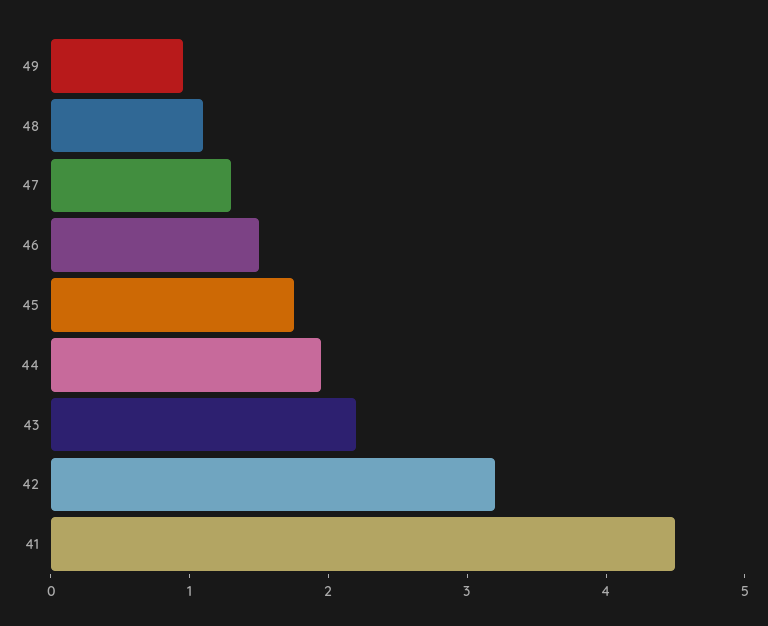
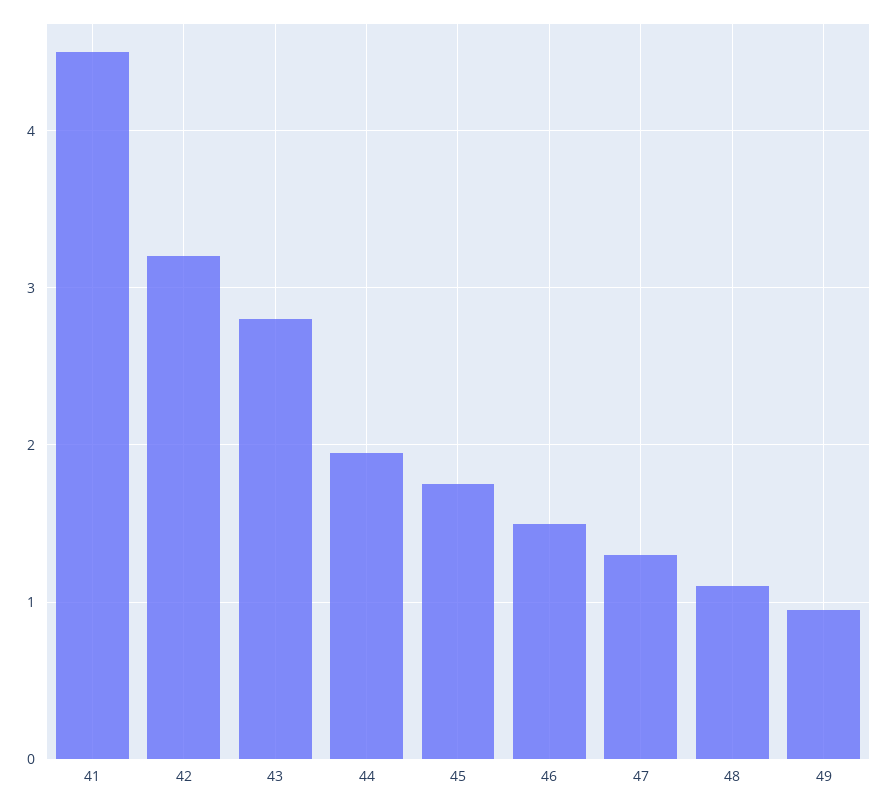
43: 2.2 -> 2.8

